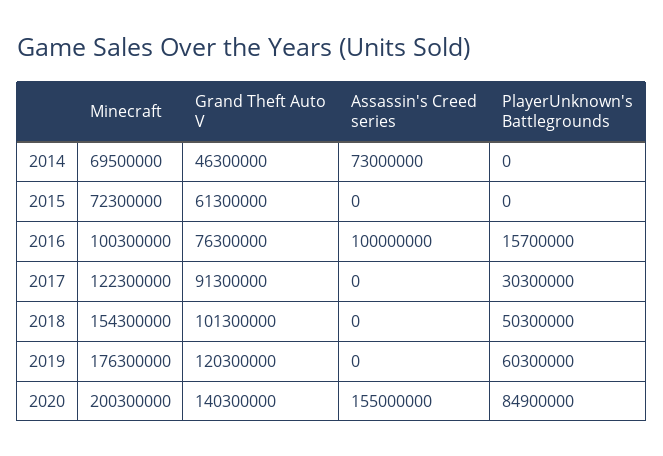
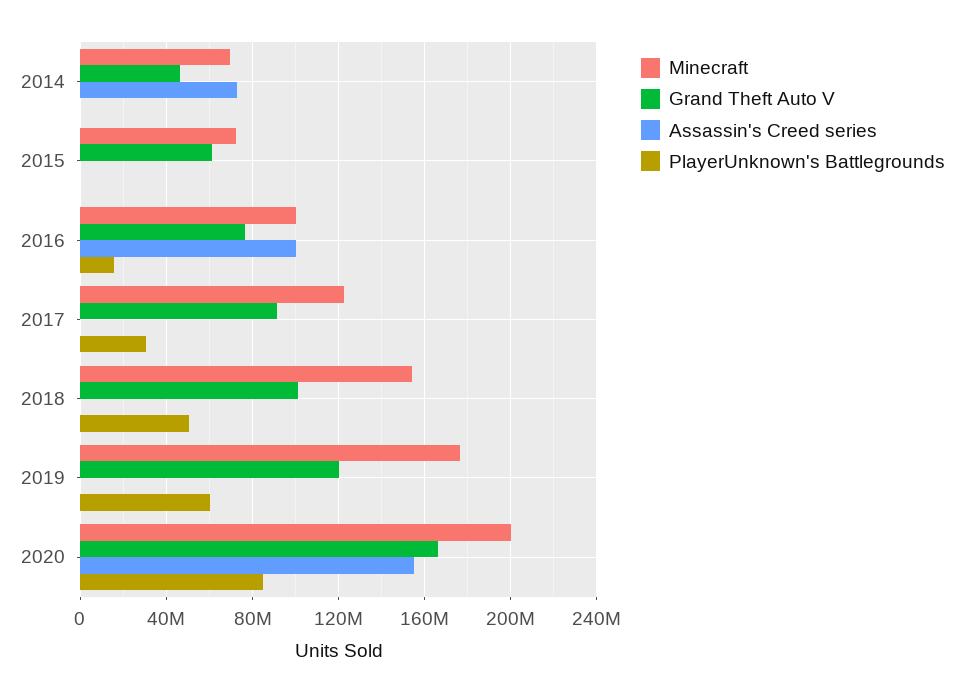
Grand Theft Auto V, 2020: 140300000 -> 165000000

